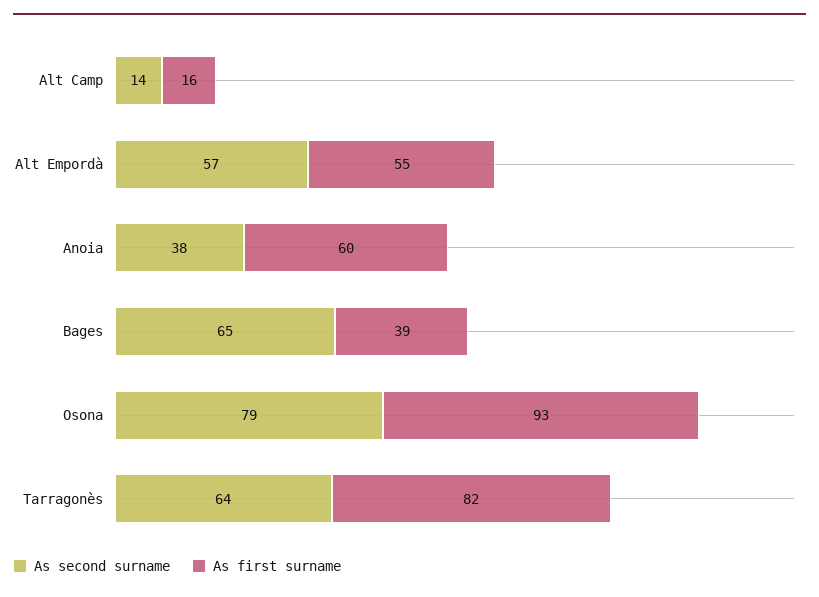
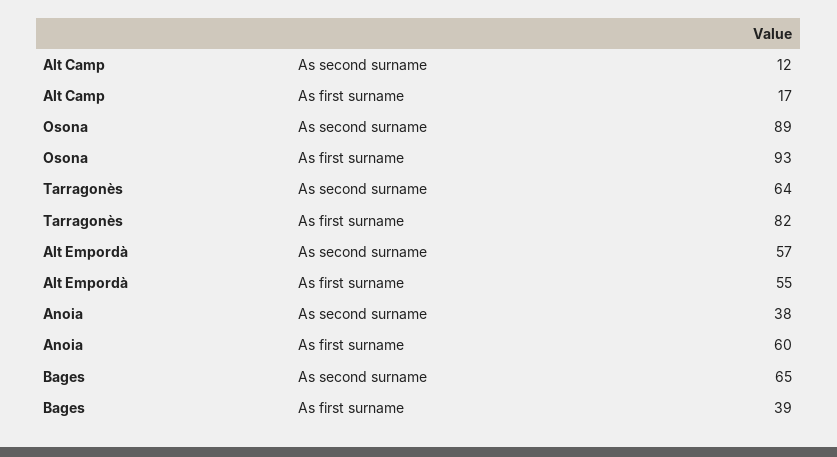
As second surname, Alt Camp: 14 -> 12
As first surname, Alt Camp: 16 -> 17
As second surname, Osona: 79 -> 89

